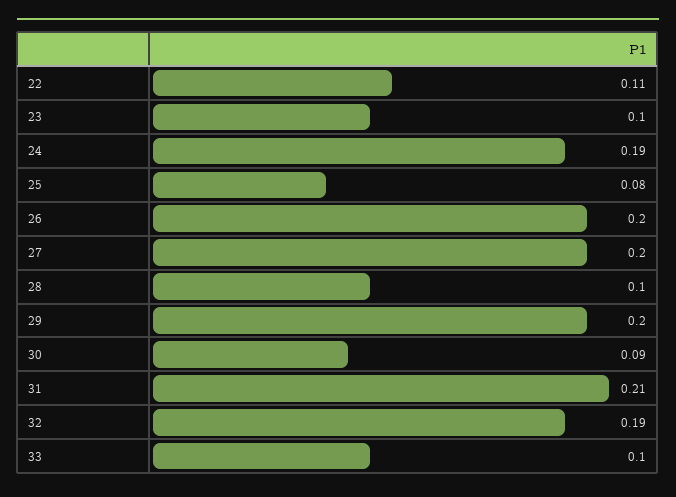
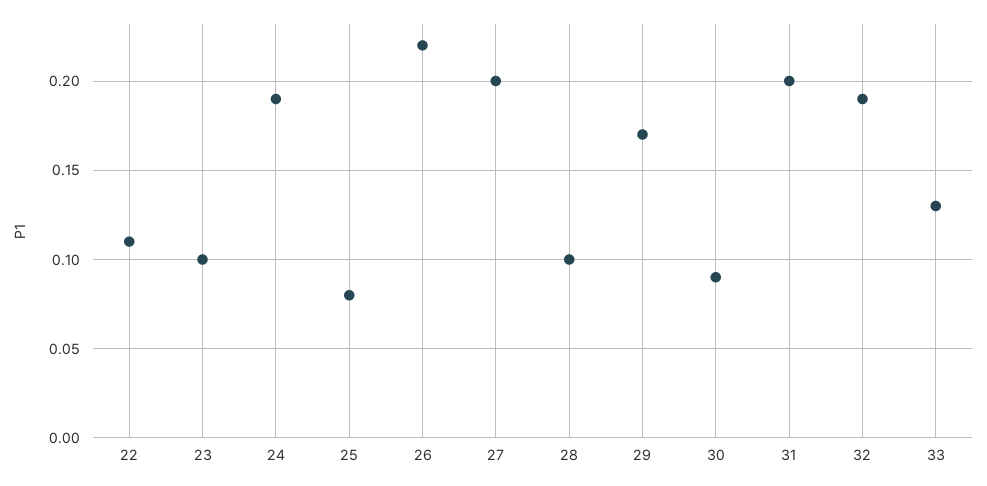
26: 0.2 -> 0.22
29: 0.2 -> 0.17
31: 0.21 -> 0.2
33: 0.1 -> 0.13

